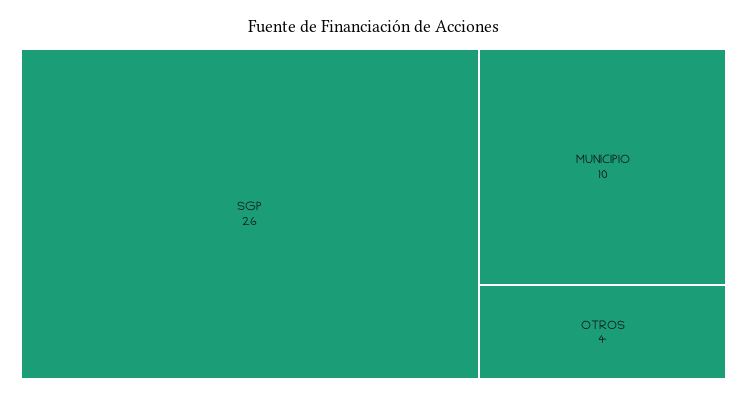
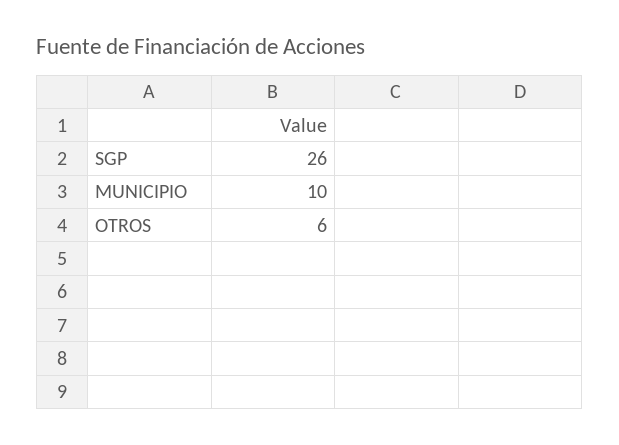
OTROS: 4 -> 6

